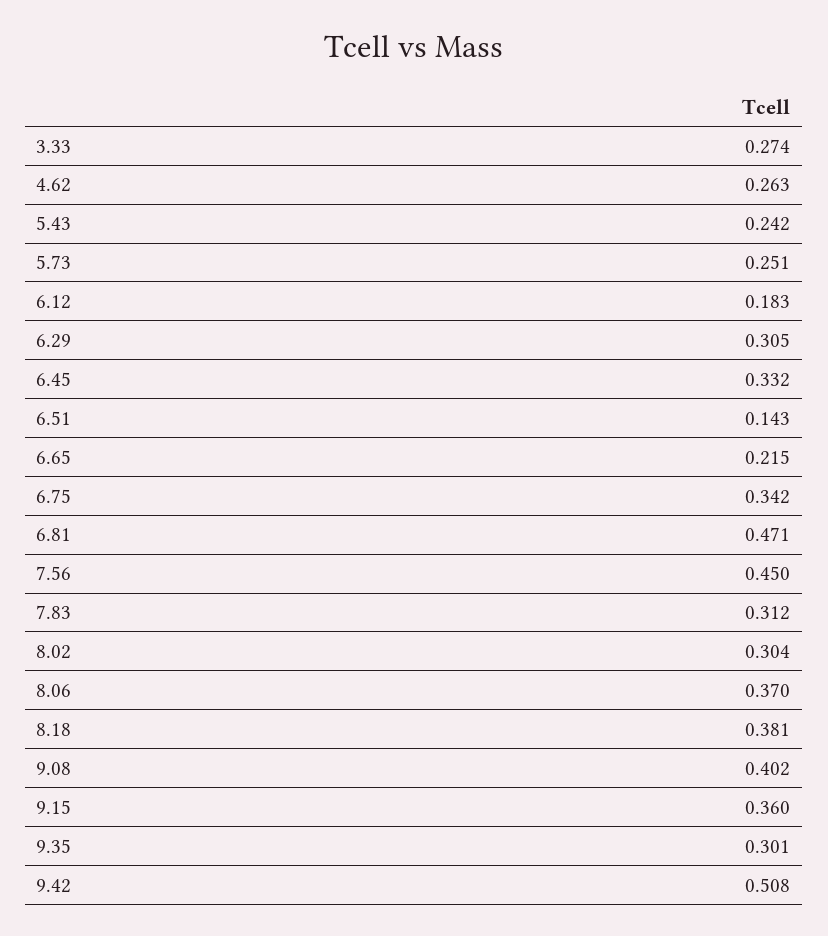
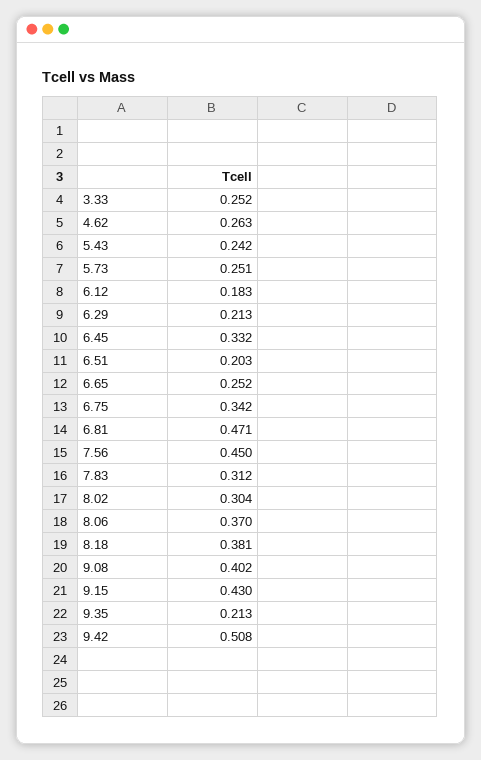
3.33: 0.274 -> 0.252
6.29: 0.305 -> 0.213
6.51: 0.143 -> 0.203
6.65: 0.215 -> 0.252
9.15: 0.36 -> 0.43
9.35: 0.301 -> 0.213

